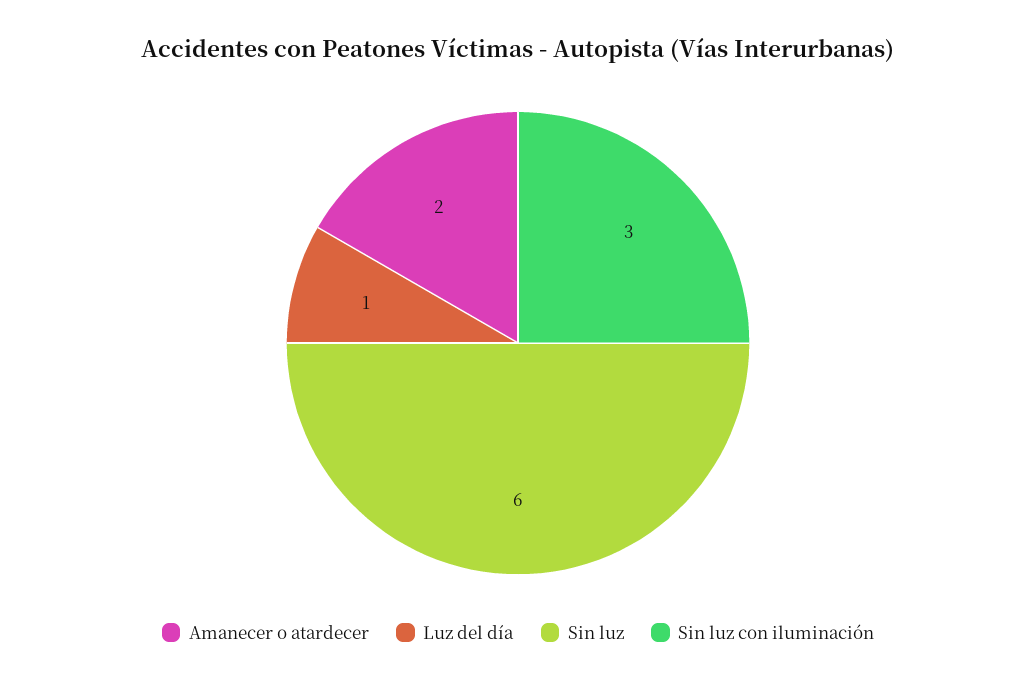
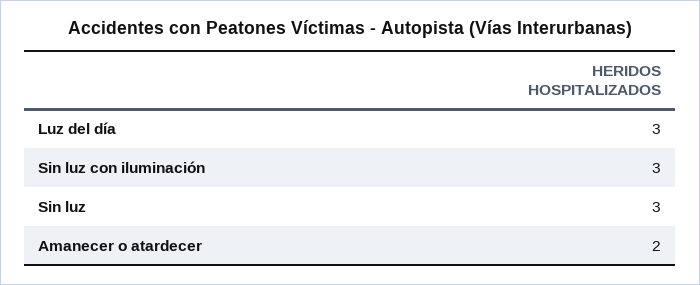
Luz del día: 1 -> 3
Sin luz: 6 -> 3

